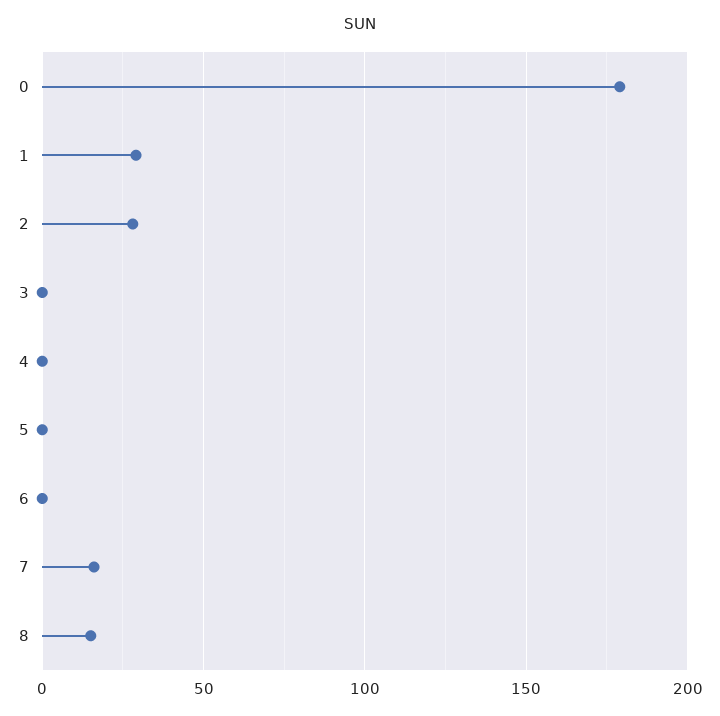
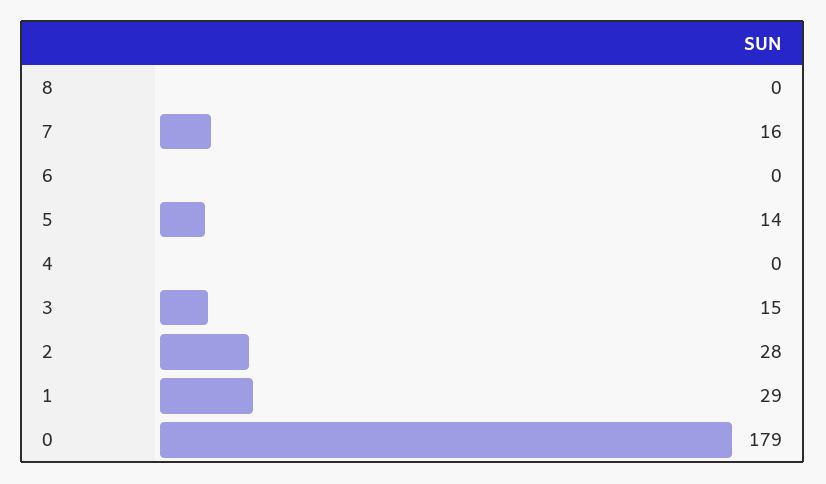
3: 0 -> 15
5: 0 -> 14
8: 15 -> 0

